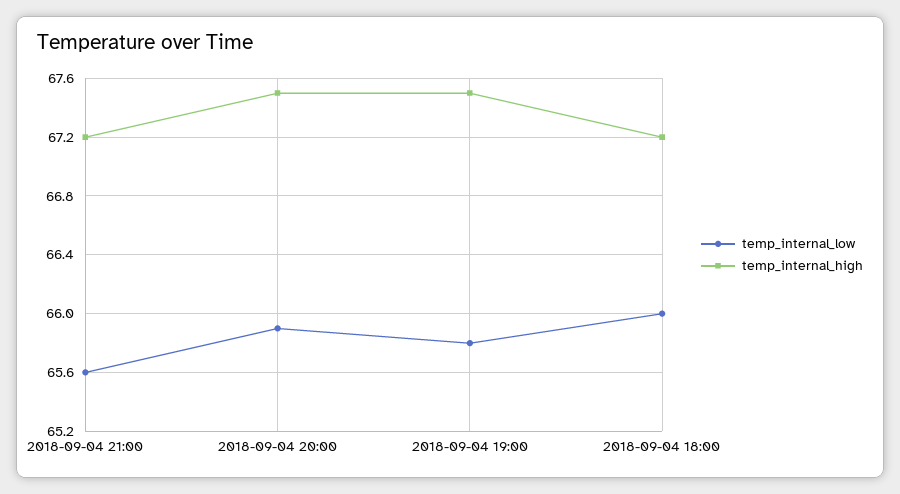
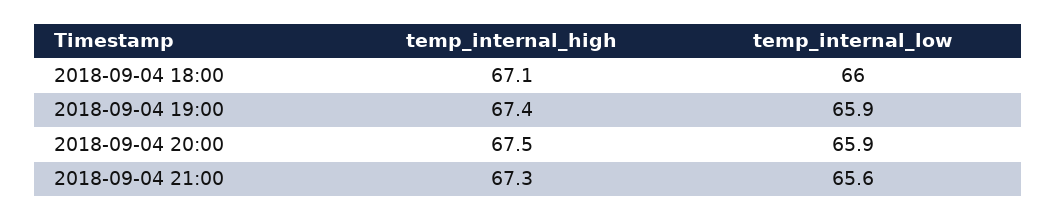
temp_internal_high, 2018-09-04 21:00: 67.2 -> 67.3
temp_internal_low, 2018-09-04 19:00: 65.8 -> 65.9
temp_internal_high, 2018-09-04 19:00: 67.5 -> 67.4
temp_internal_high, 2018-09-04 18:00: 67.2 -> 67.1

